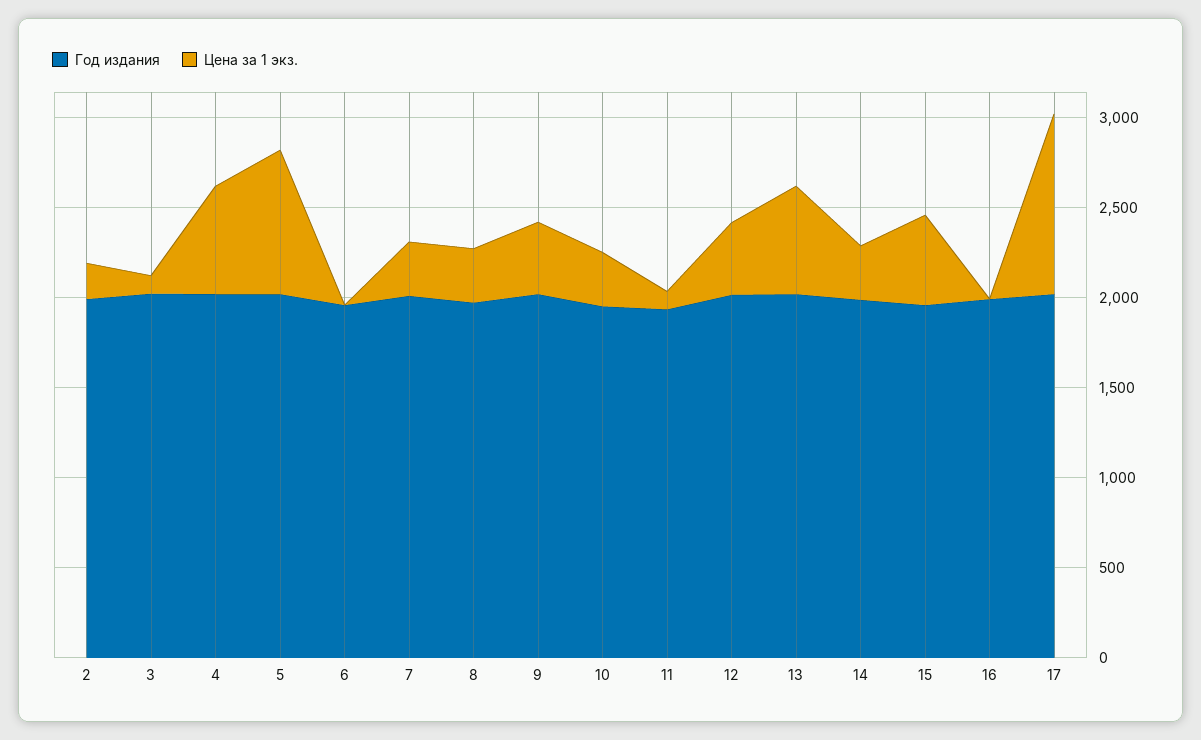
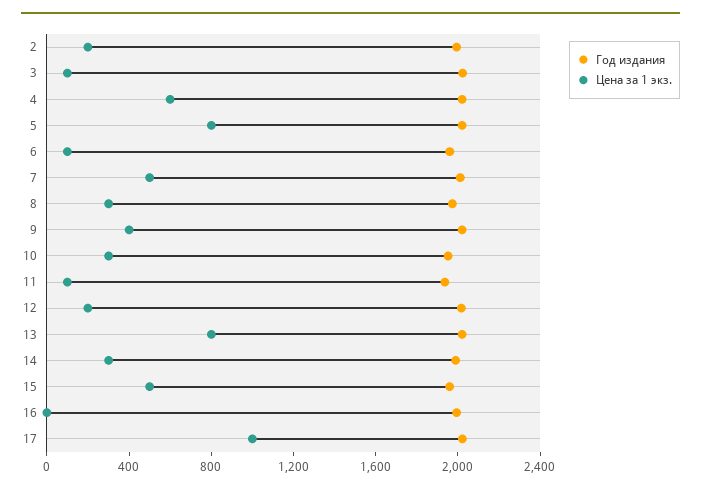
Цена за 1 экз., 6: 0 -> 100
Цена за 1 экз., 7: 300 -> 500
Цена за 1 экз., 12: 400 -> 200
Цена за 1 экз., 13: 600 -> 800

